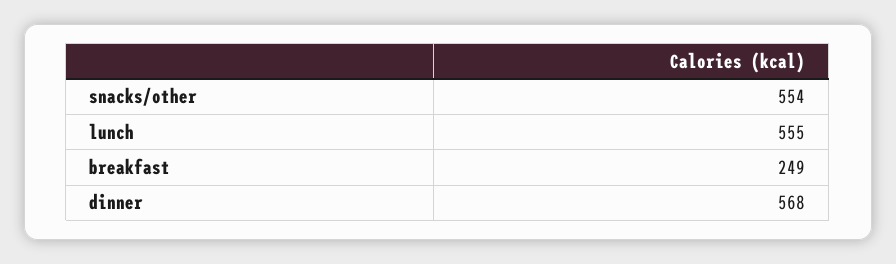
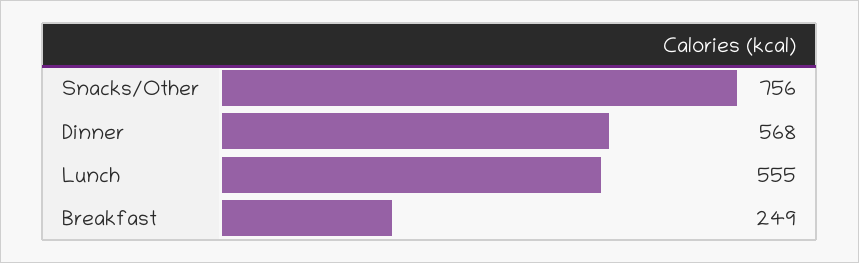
snacks/other: 554 -> 756

